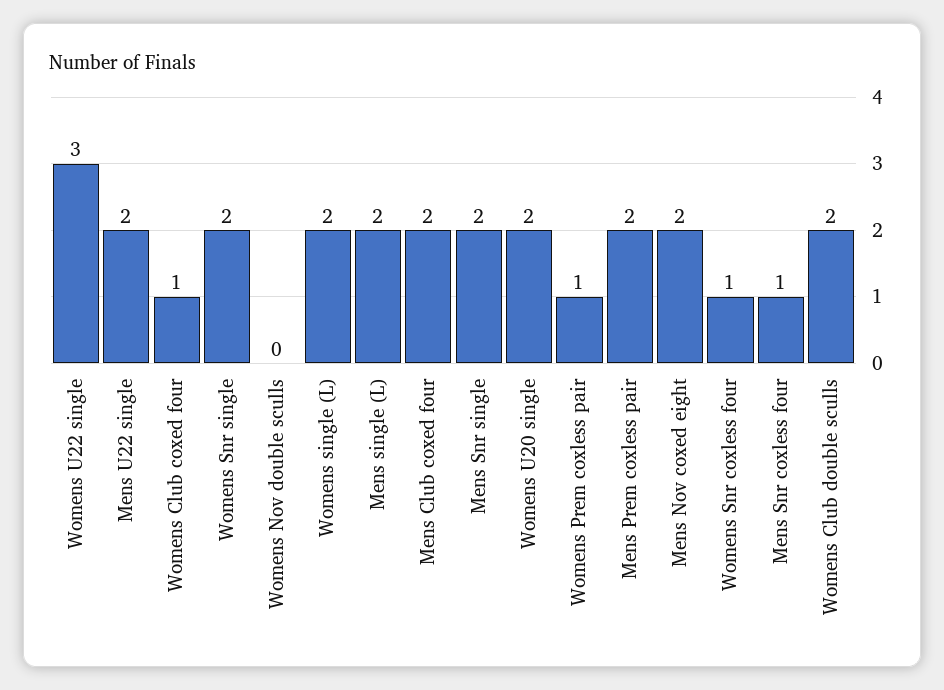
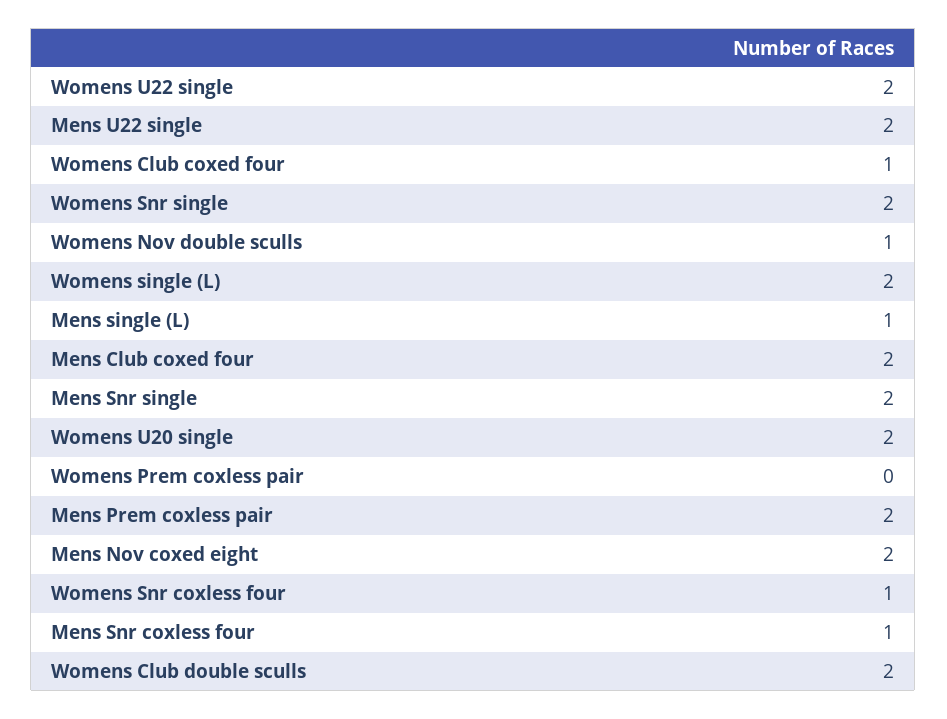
Womens U22 single: 3 -> 2
Womens Nov double sculls: 0 -> 1
Mens single (L): 2 -> 1
Womens Prem coxless pair: 1 -> 0

